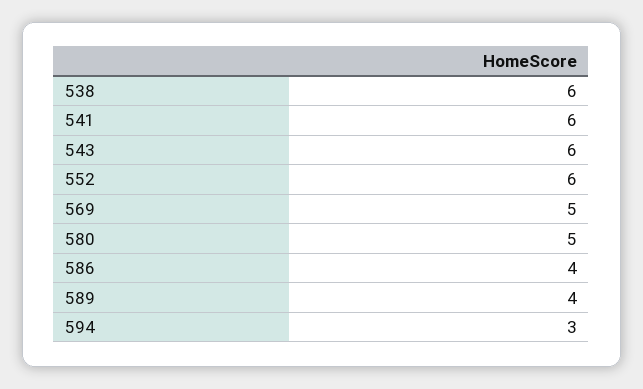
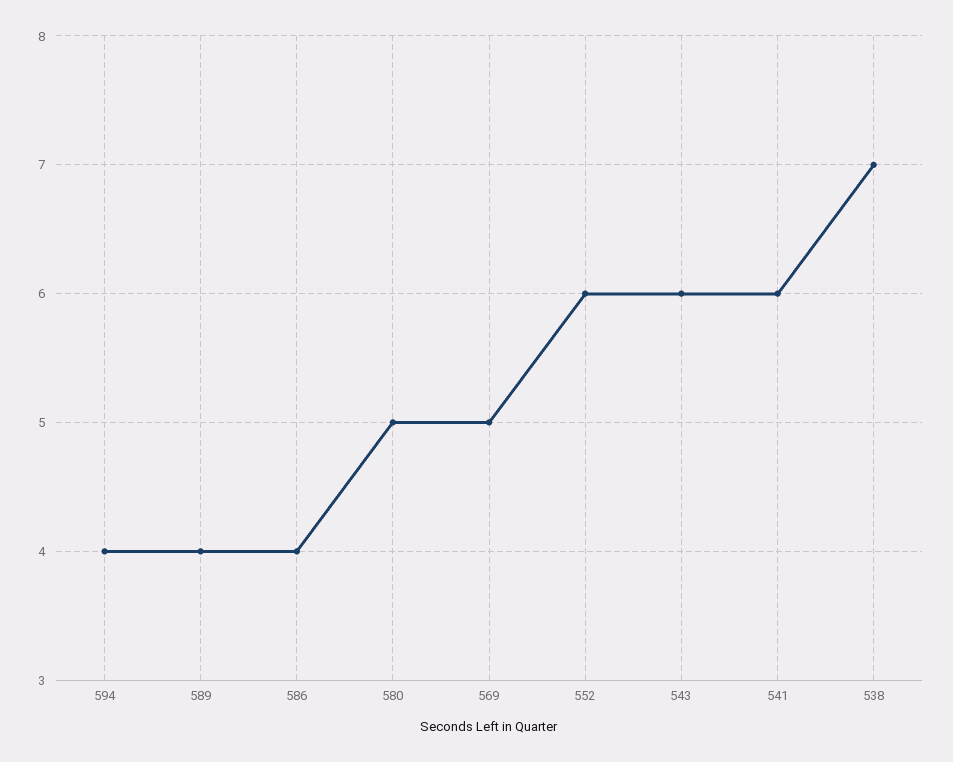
538: 6 -> 7
594: 3 -> 4

